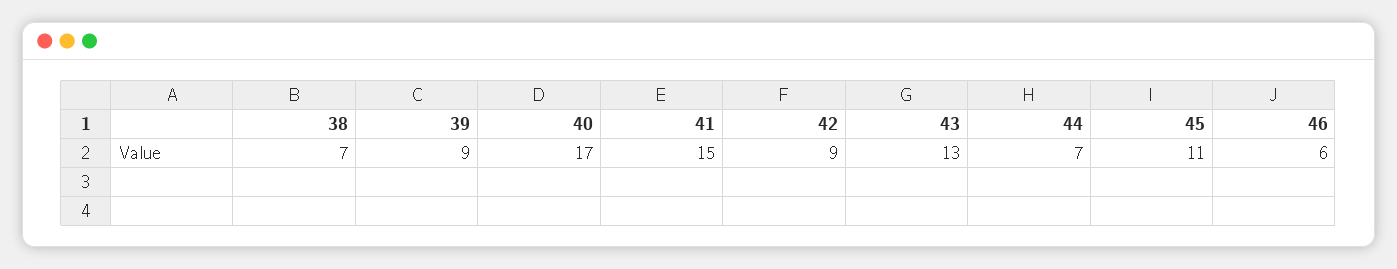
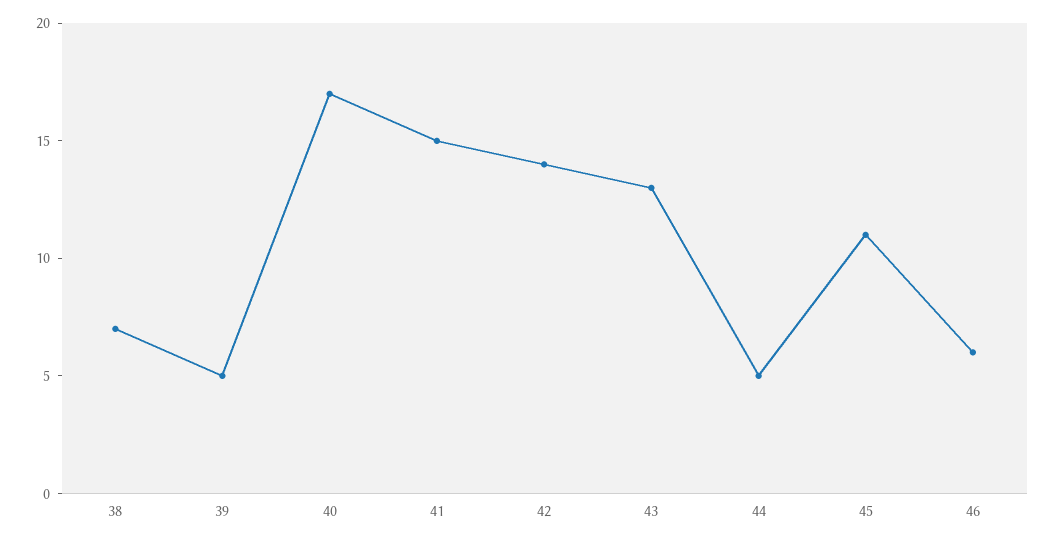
39: 9 -> 5
42: 9 -> 14
44: 7 -> 5

